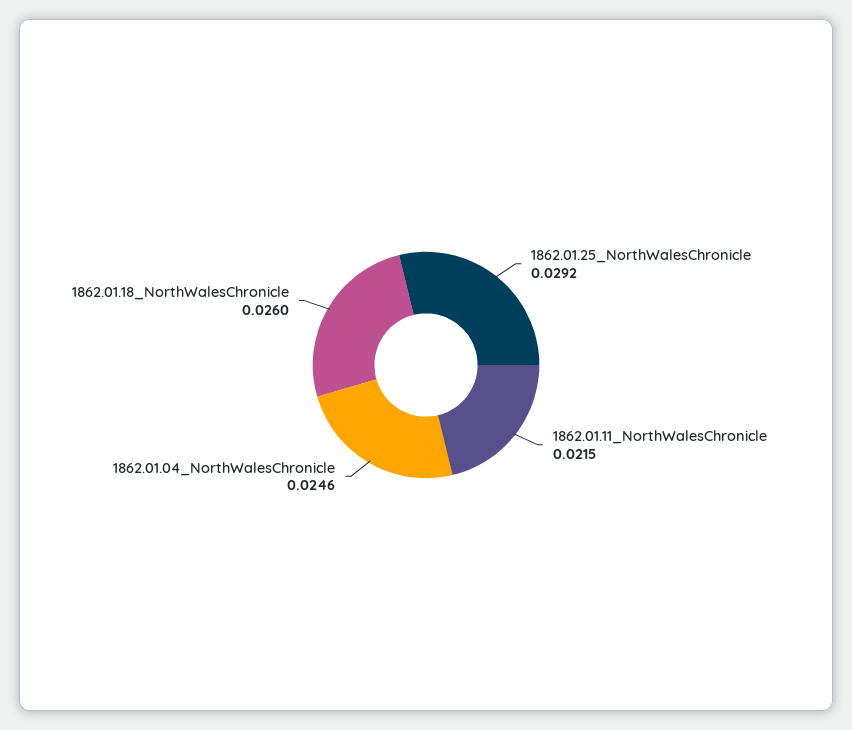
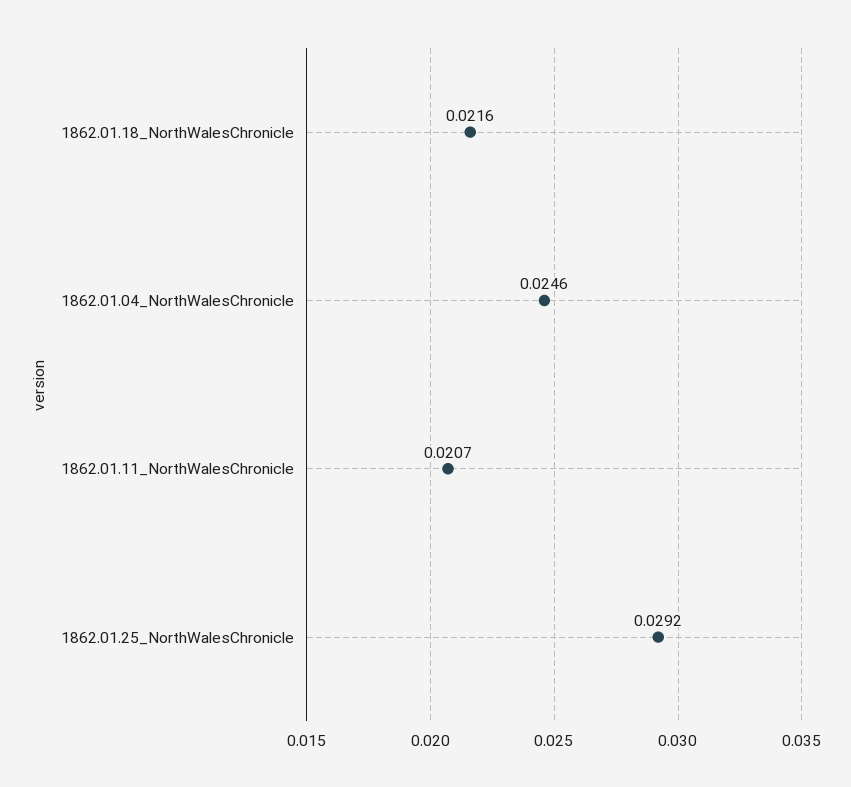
1862.01.11_NorthWalesChronicle: 0.0215 -> 0.0207
1862.01.18_NorthWalesChronicle: 0.026 -> 0.0216

